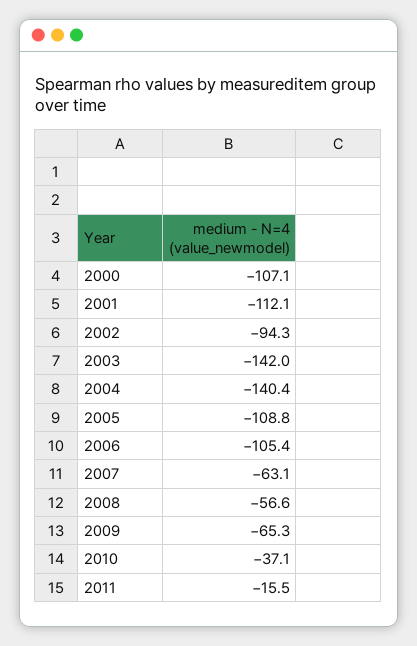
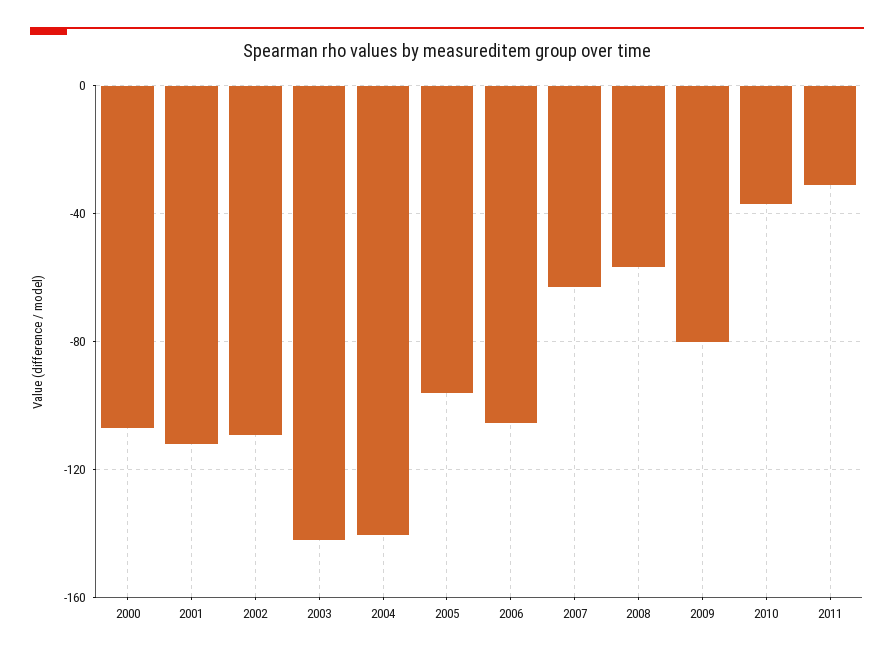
2002: -94.3 -> -110
2005: -108.8 -> -95
2009: -65.3 -> -80
2011: -15.5 -> -30

